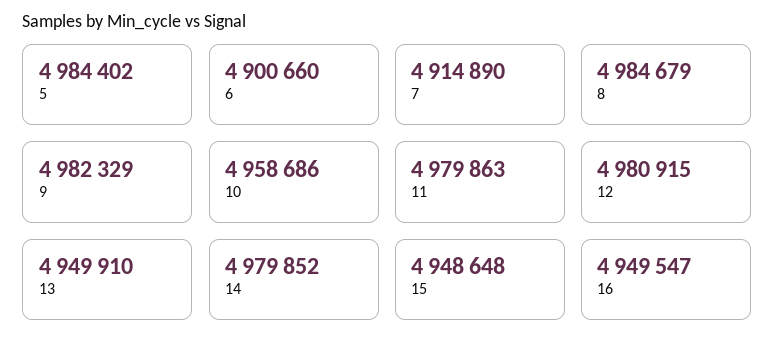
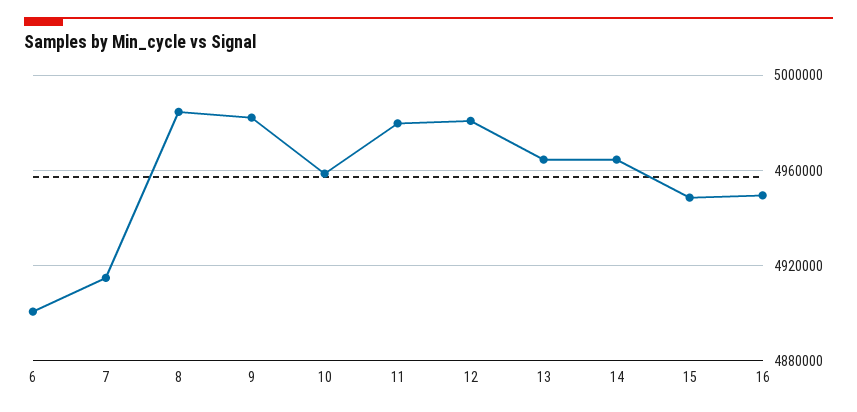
5: 4984402 -> none
13: 4949910 -> 4965000
14: 4979852 -> 4965000

